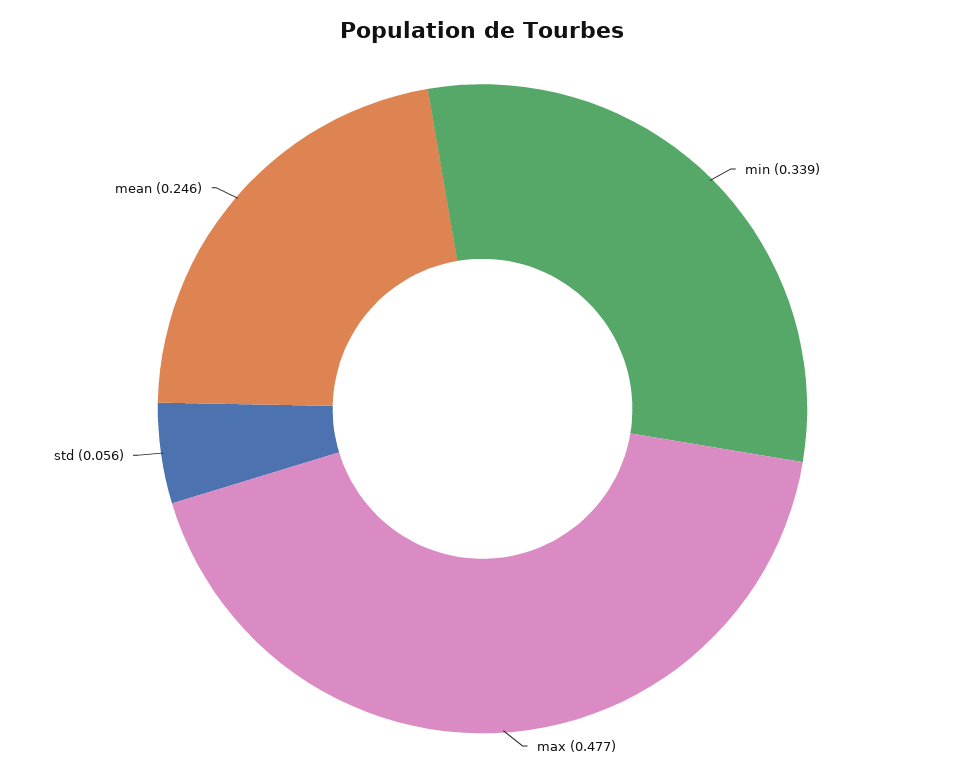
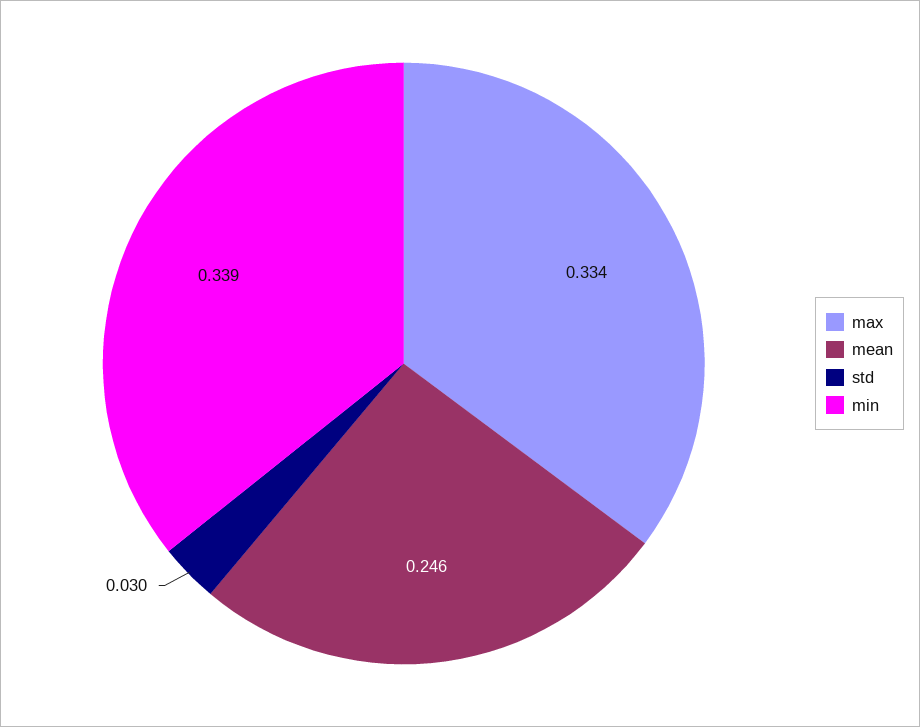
max: 0.477 -> 0.334
std: 0.056 -> 0.03

